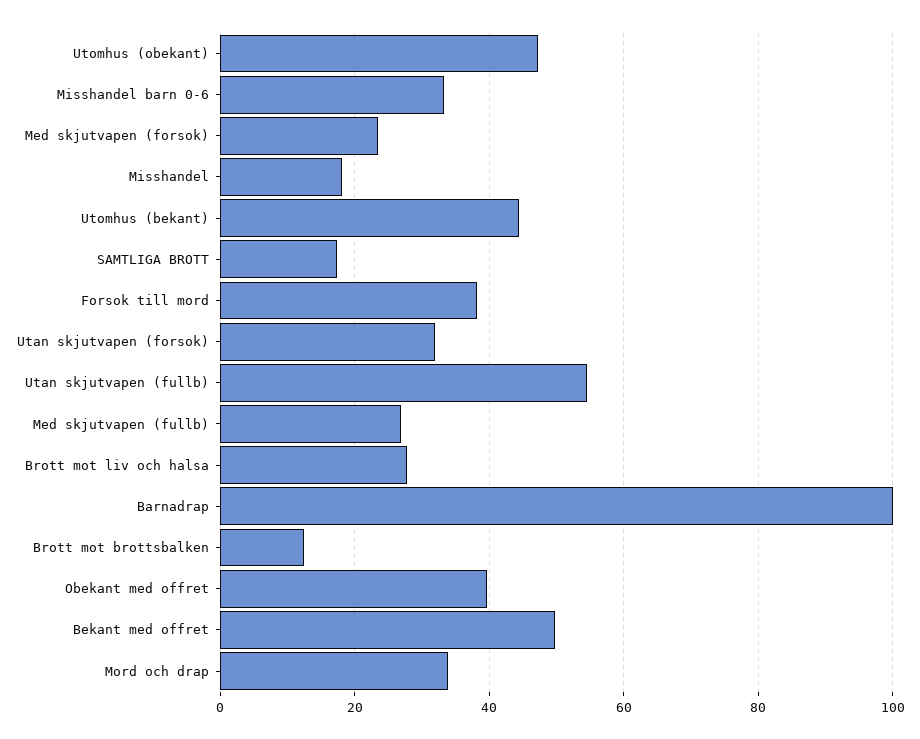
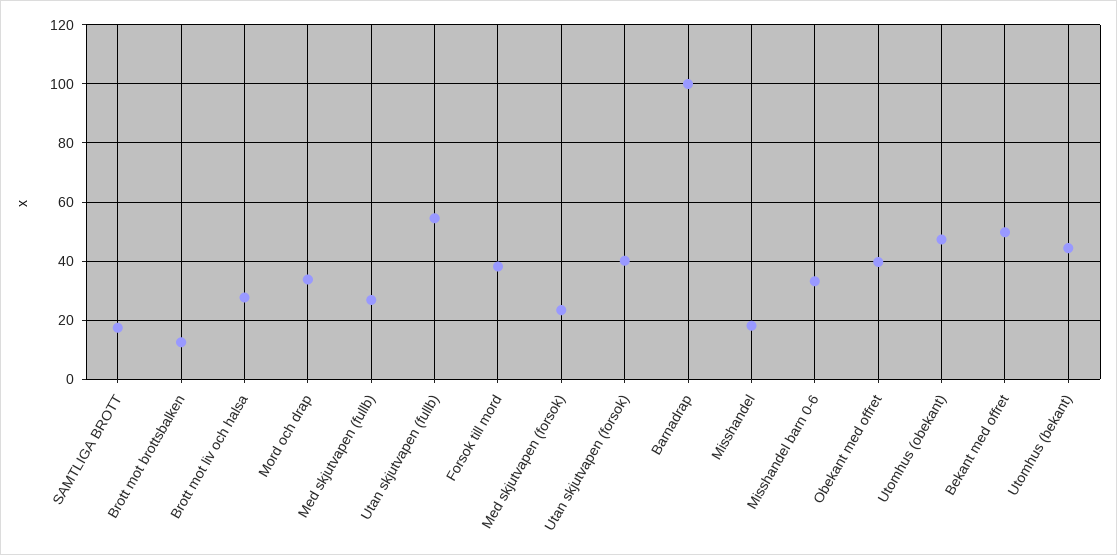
Utan skjutvapen (forsok): 32 -> 40

